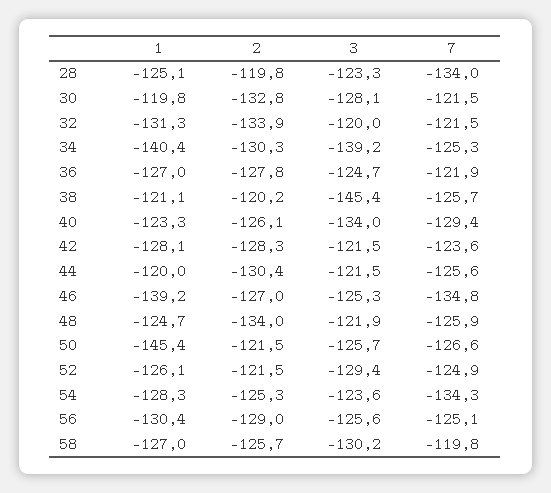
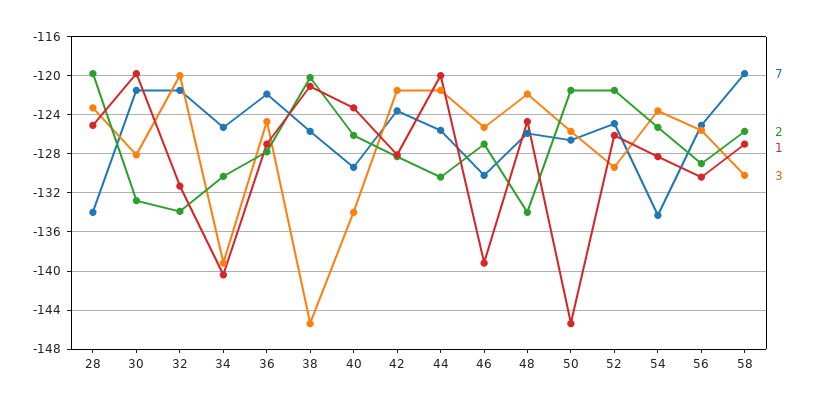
7, 46: -134.8 -> -130

